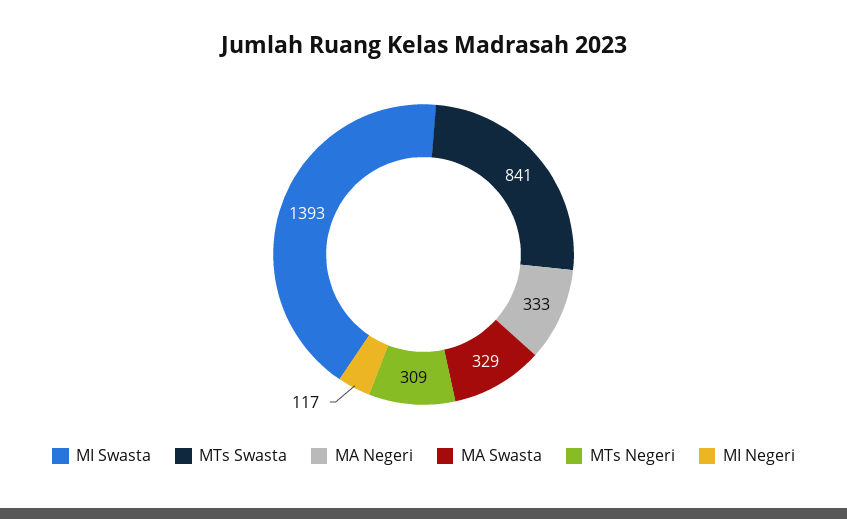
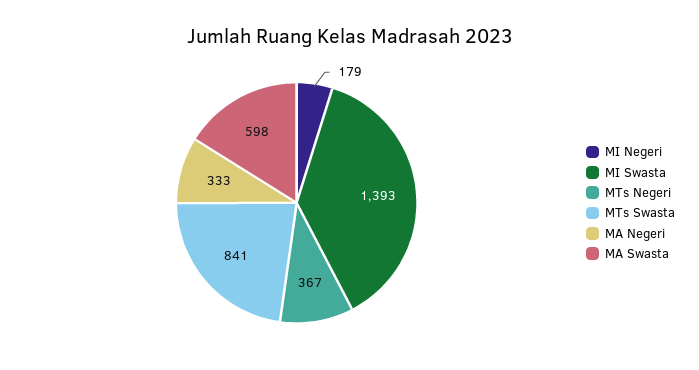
MA Swasta: 329 -> 598
MTs Negeri: 309 -> 367
MI Negeri: 117 -> 179

